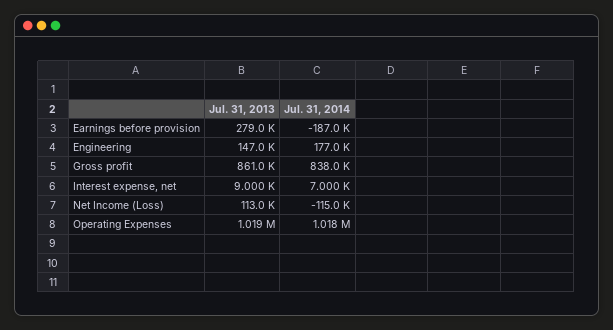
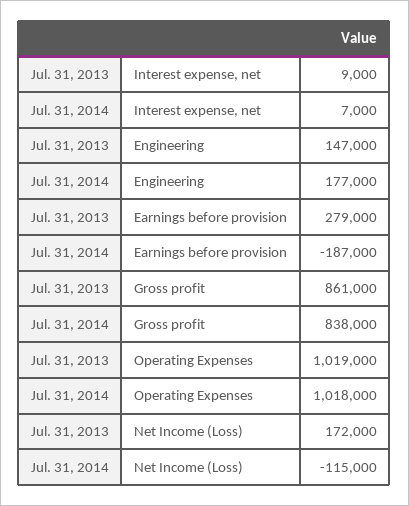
Jul. 31, 2013, Net Income (Loss): 113000 -> 172000

